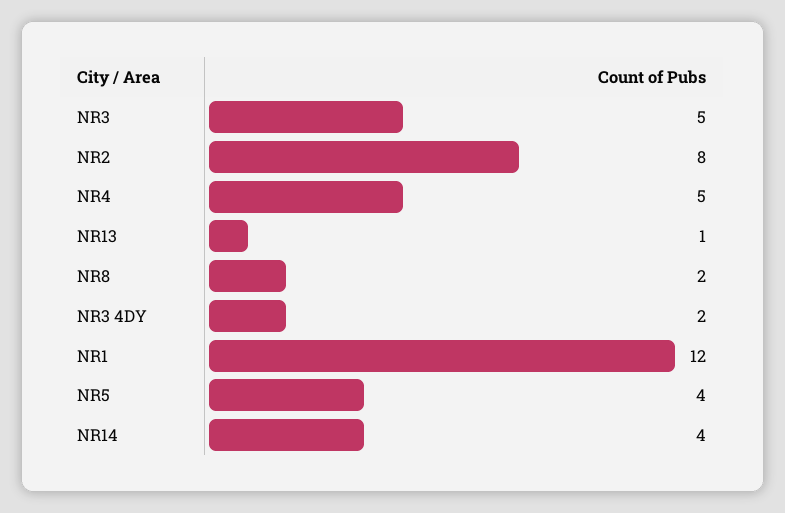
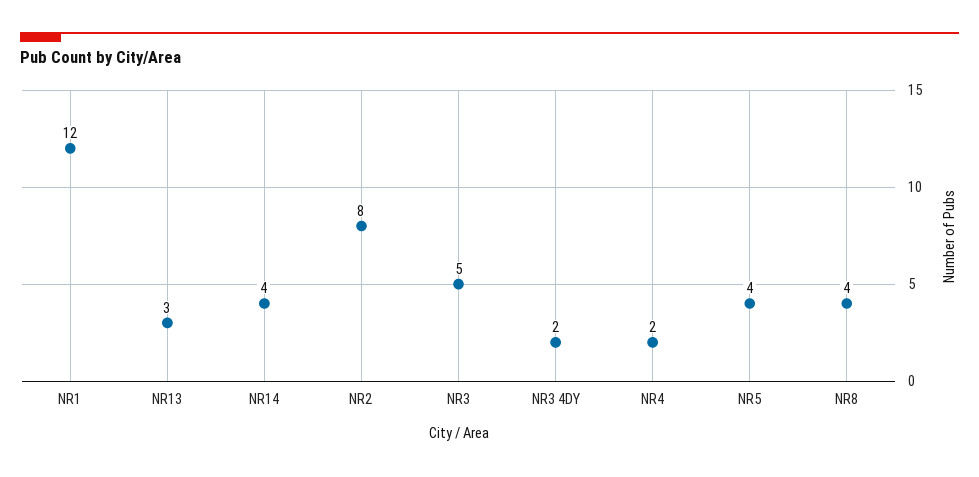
NR4: 5 -> 2
NR13: 1 -> 3
NR8: 2 -> 4

